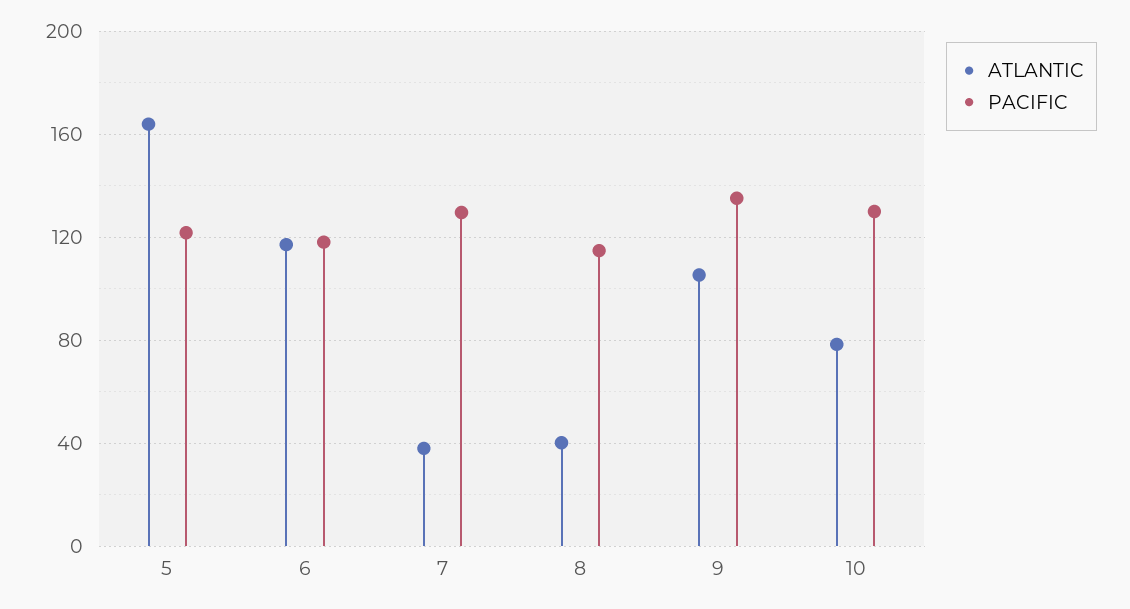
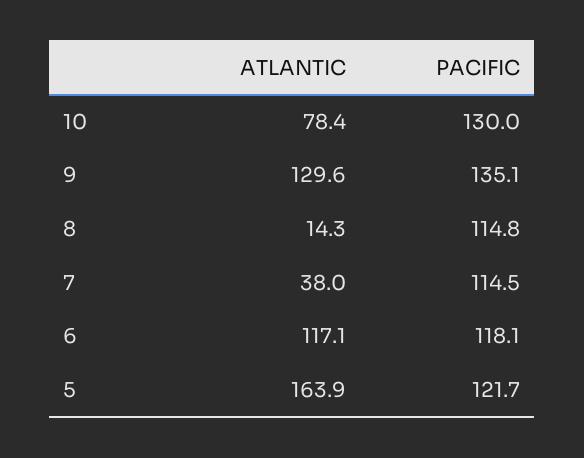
PACIFIC, 7: 130 -> 114.5
ATLANTIC, 8: 40 -> 14.3
ATLANTIC, 9: 105 -> 129.6

